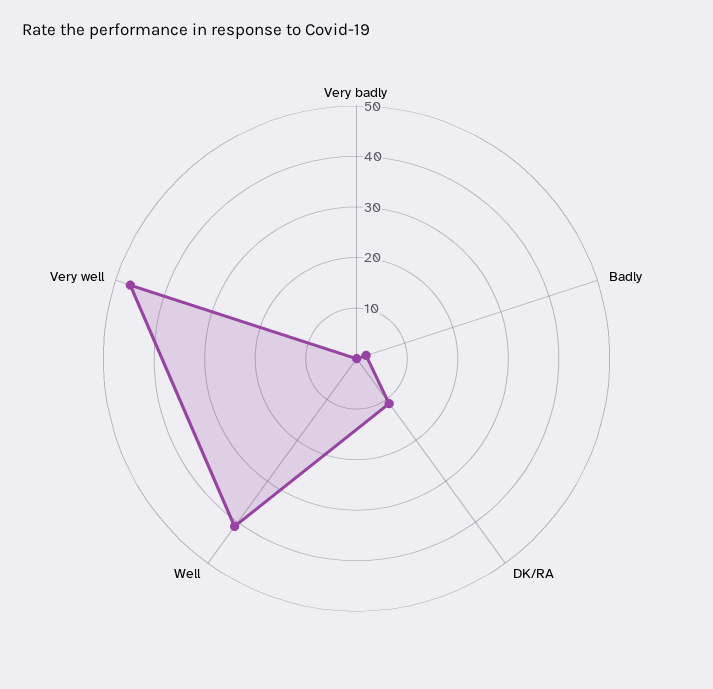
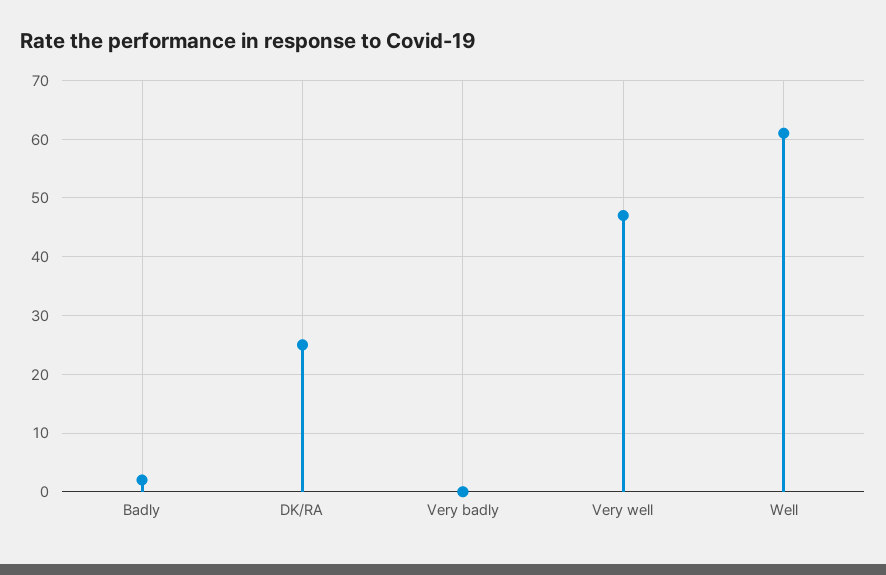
DK/RA: 10 -> 25
Well: 40 -> 60

